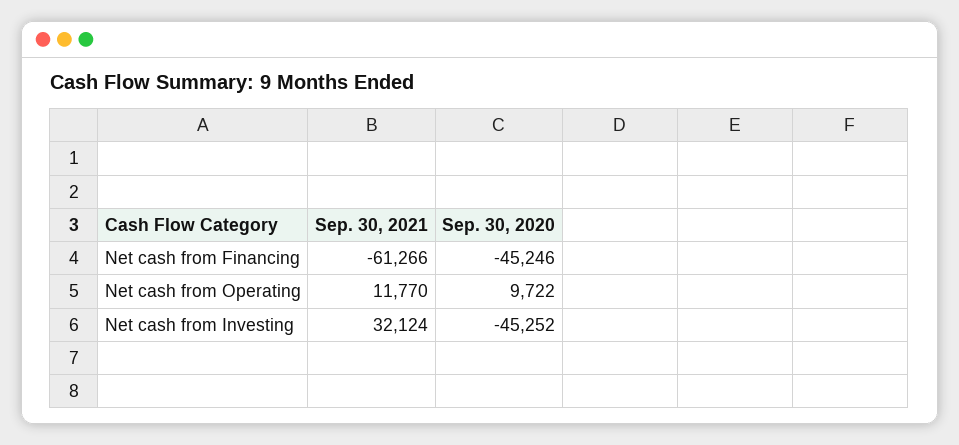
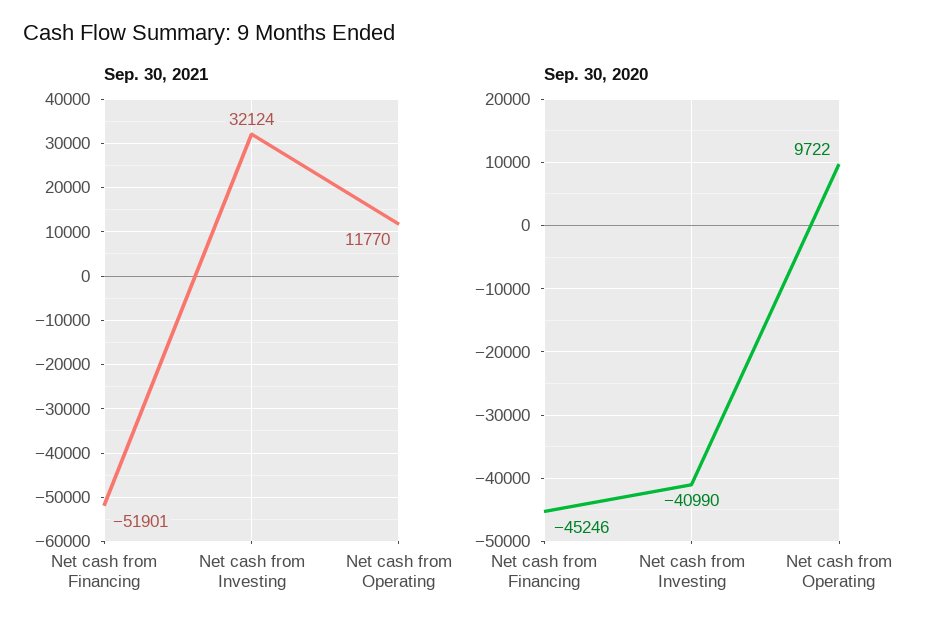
Sep. 30, 2021, Net cash from Financing: -61266 -> -51901
Sep. 30, 2020, Net cash from Investing: -45252 -> -40990

